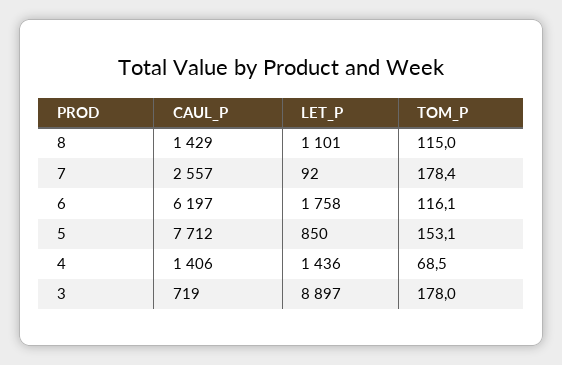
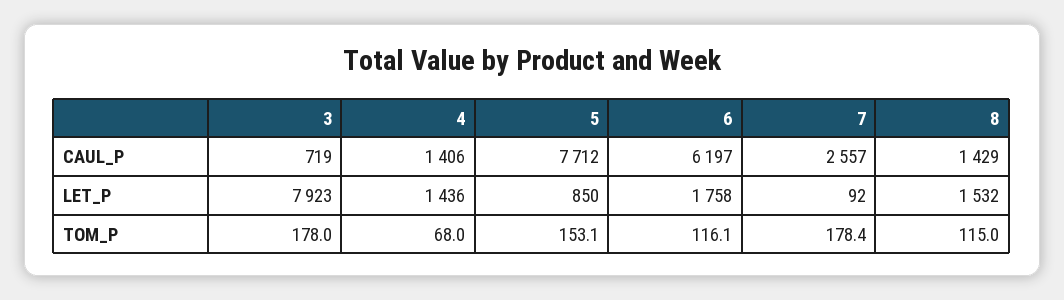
LET_P, 8: 1101 -> 1532
TOM_P, 4: 68.5 -> 68
LET_P, 3: 8897 -> 7923

